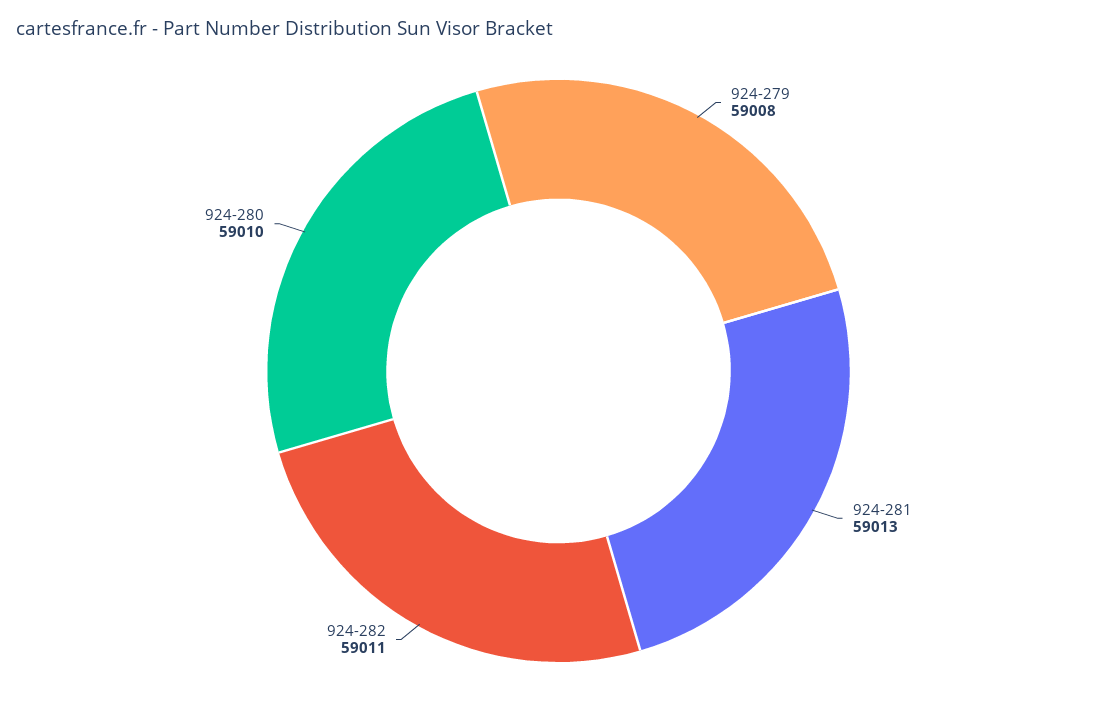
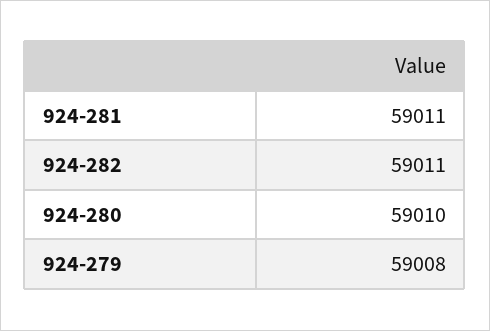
924-281: 59013 -> 59011

